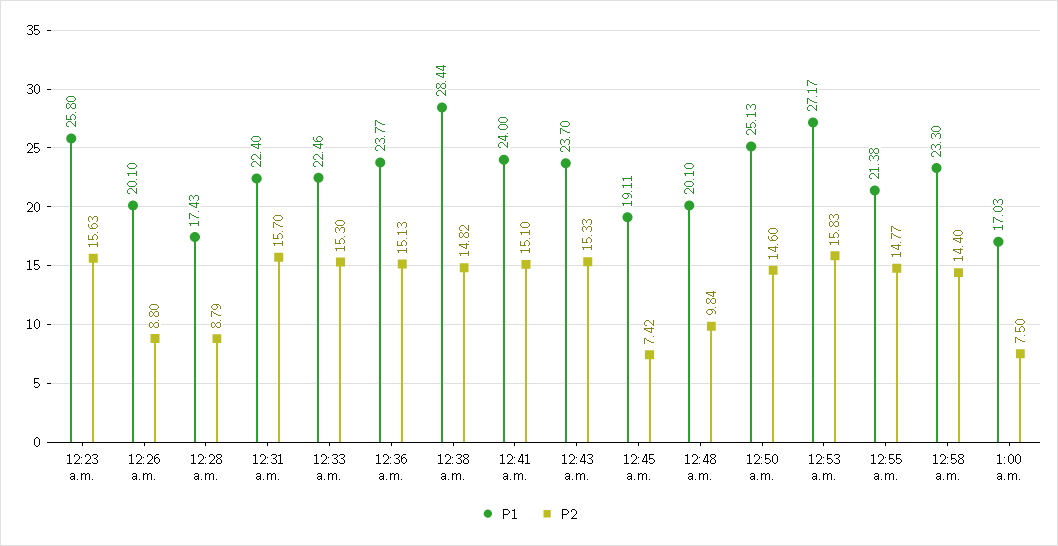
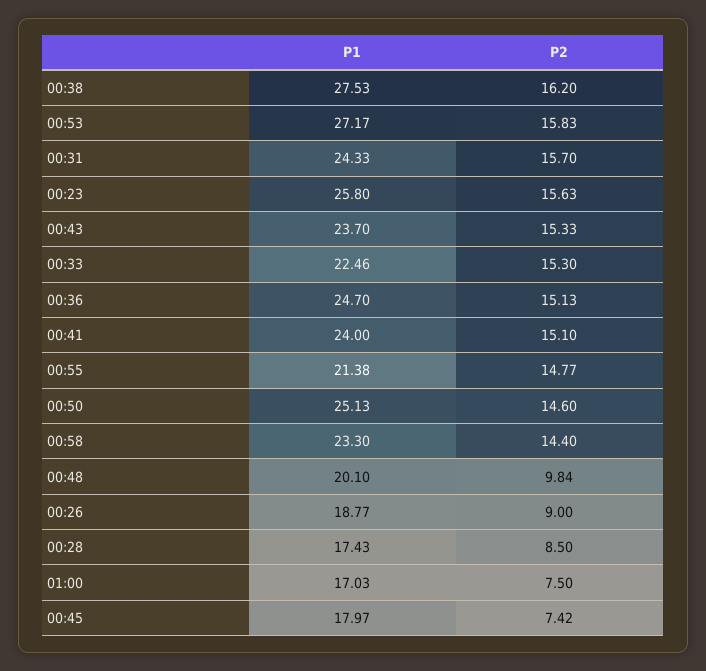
P1, 12:26 a.m.: 20.1 -> 18.77
P2, 12:26 a.m.: 8.8 -> 9
P2, 12:28 a.m.: 8.79 -> 8.5
P1, 12:31 a.m.: 22.4 -> 24.33
P1, 12:36 a.m.: 23.77 -> 24.7
P1, 12:38 a.m.: 28.44 -> 27.53
P2, 12:38 a.m.: 14.82 -> 16.2
P1, 12:45 a.m.: 19.11 -> 17.97

